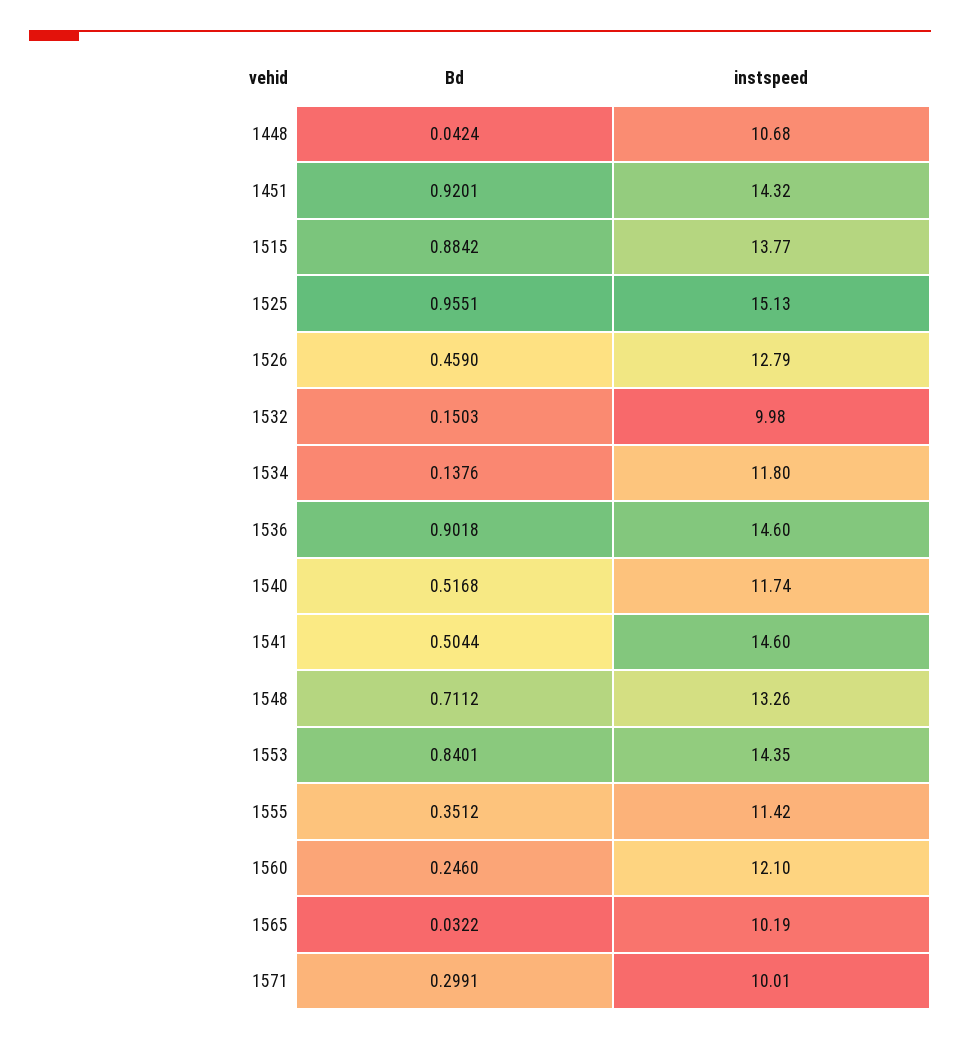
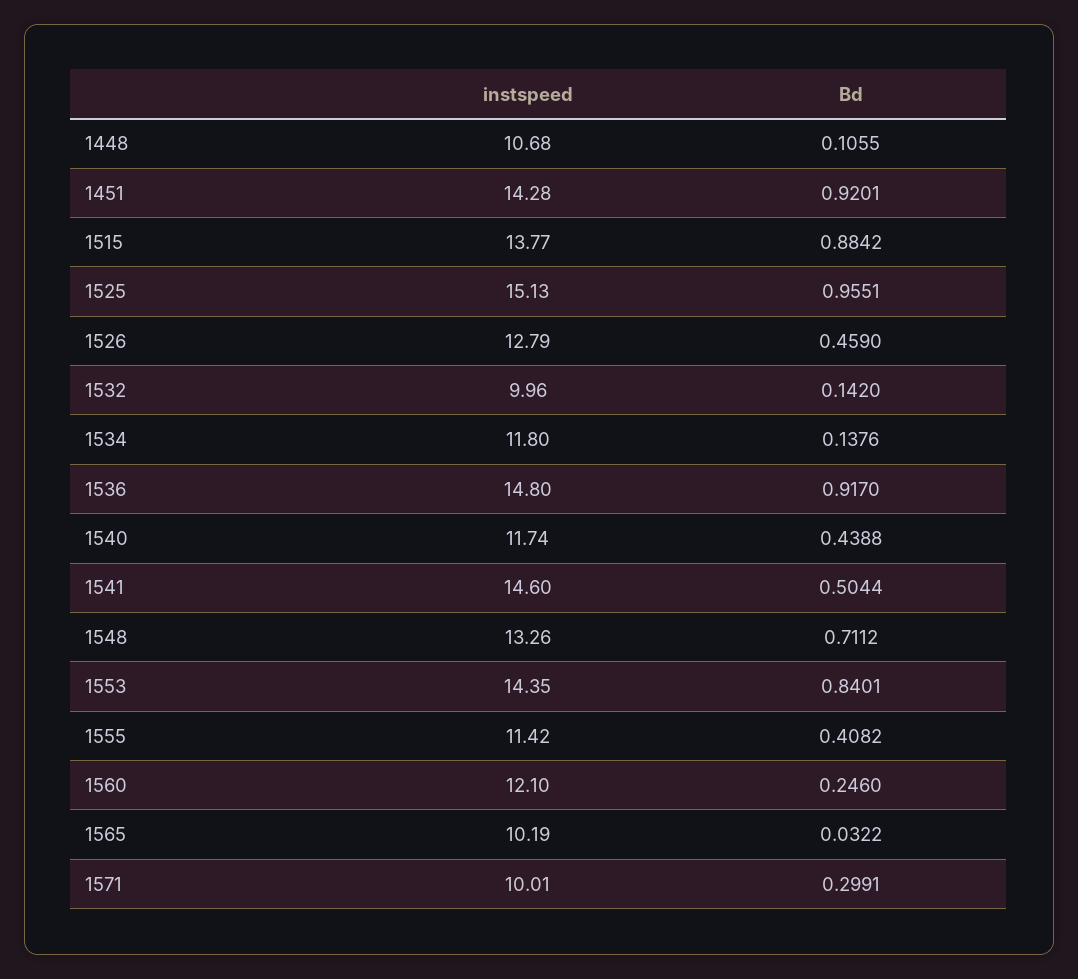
Bd, 1448: 0.0424 -> 0.1055
instspeed, 1451: 14.32 -> 14.28
Bd, 1532: 0.1503 -> 0.142
instspeed, 1532: 9.98 -> 9.96
Bd, 1536: 0.9018 -> 0.917
instspeed, 1536: 14.6 -> 14.8
Bd, 1540: 0.5168 -> 0.4388
Bd, 1555: 0.3512 -> 0.4082

